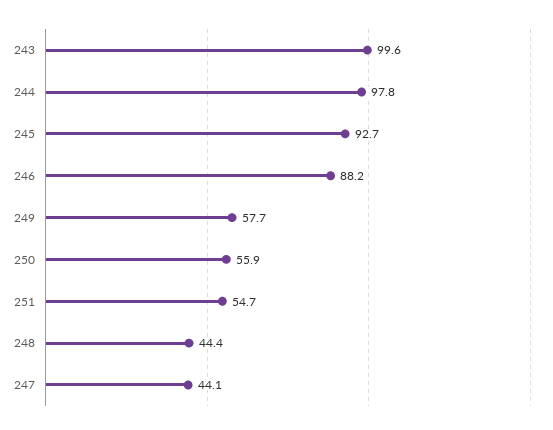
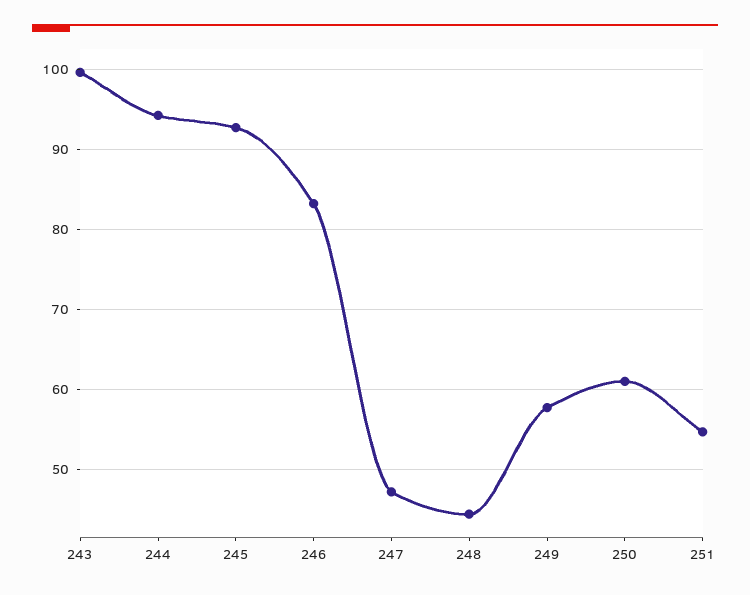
244: 97.8 -> 94
246: 88.2 -> 83
250: 55.9 -> 61
247: 44.1 -> 47

